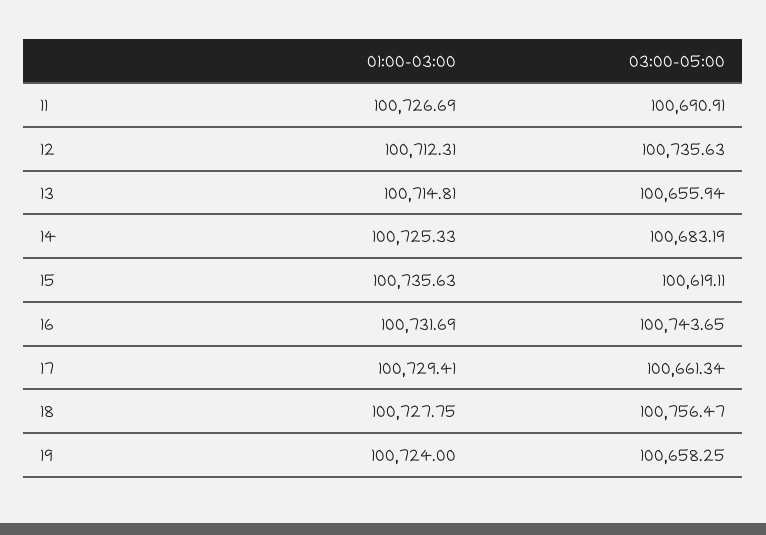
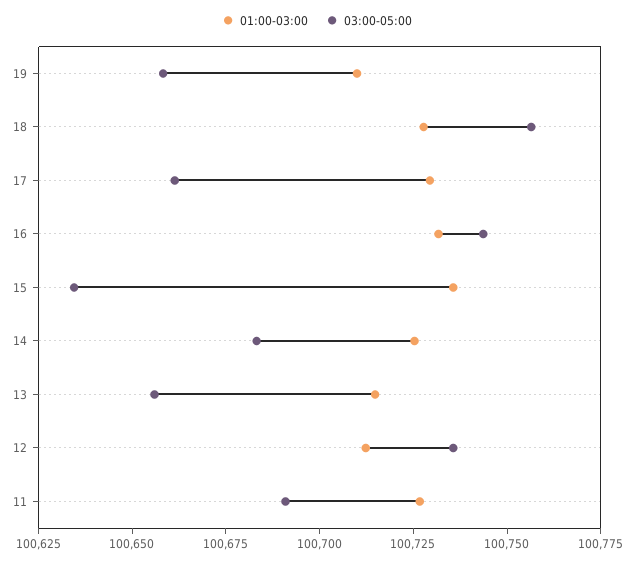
03:00-05:00, 15: 100619.11 -> 100635
01:00-03:00, 19: 100724 -> 100710

